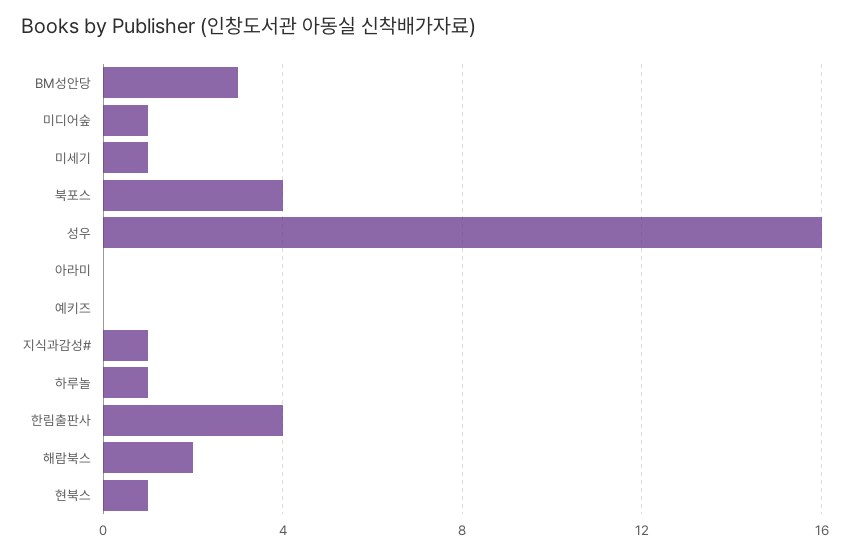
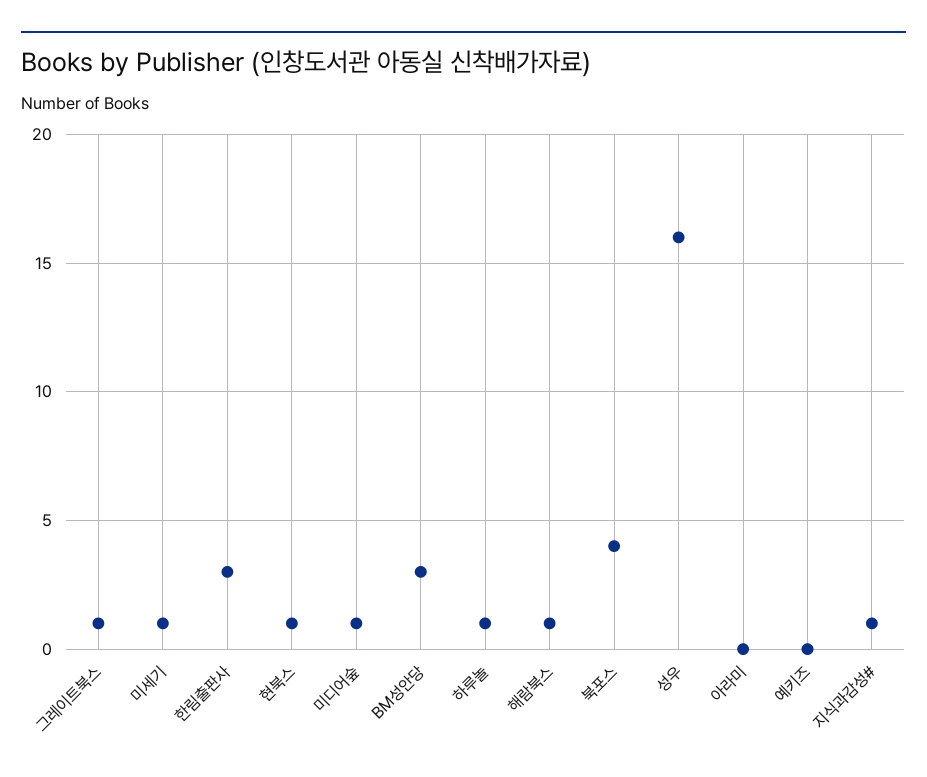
한림출판사: 4 -> 3
해람북스: 2 -> 1
그레이트북스: none -> 1

